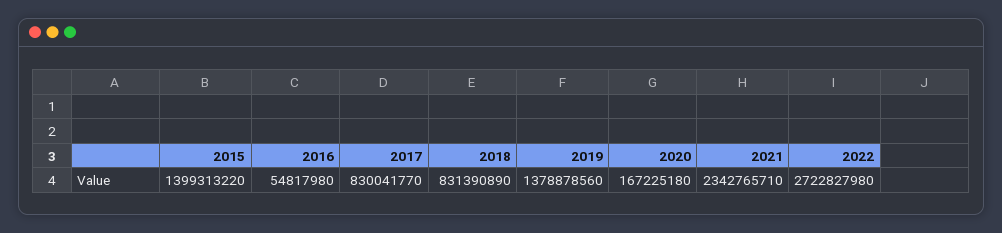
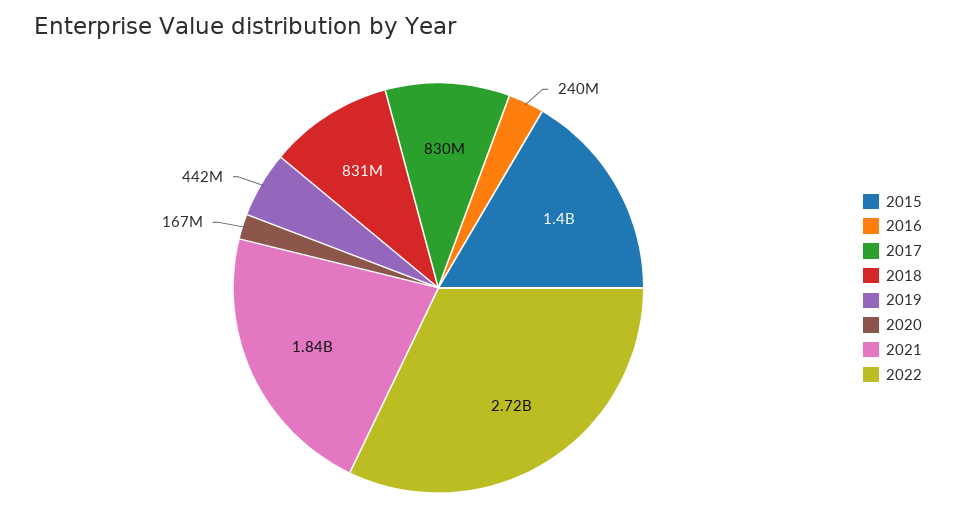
2016: 54817980 -> 240000000
2019: 1378878560 -> 442000000
2021: 2342765710 -> 1840000000

